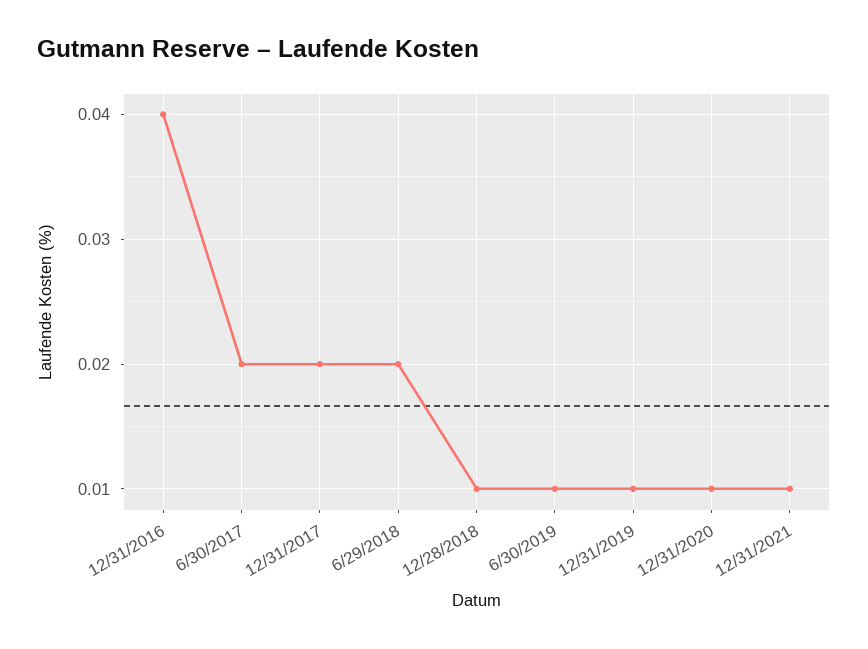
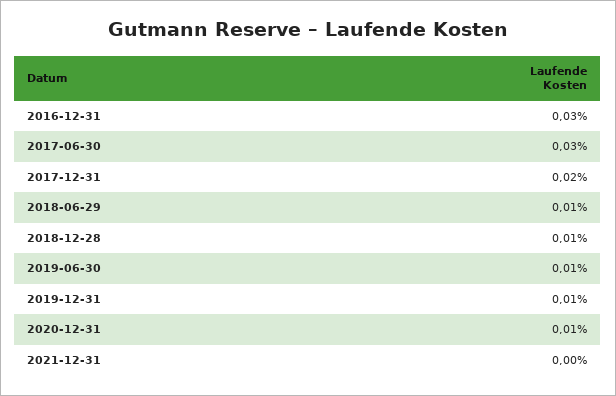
12/31/2016: 0.04 -> 0.03
6/30/2017: 0.02 -> 0.03
6/29/2018: 0.02 -> 0.01
12/31/2021: 0.01 -> 0

